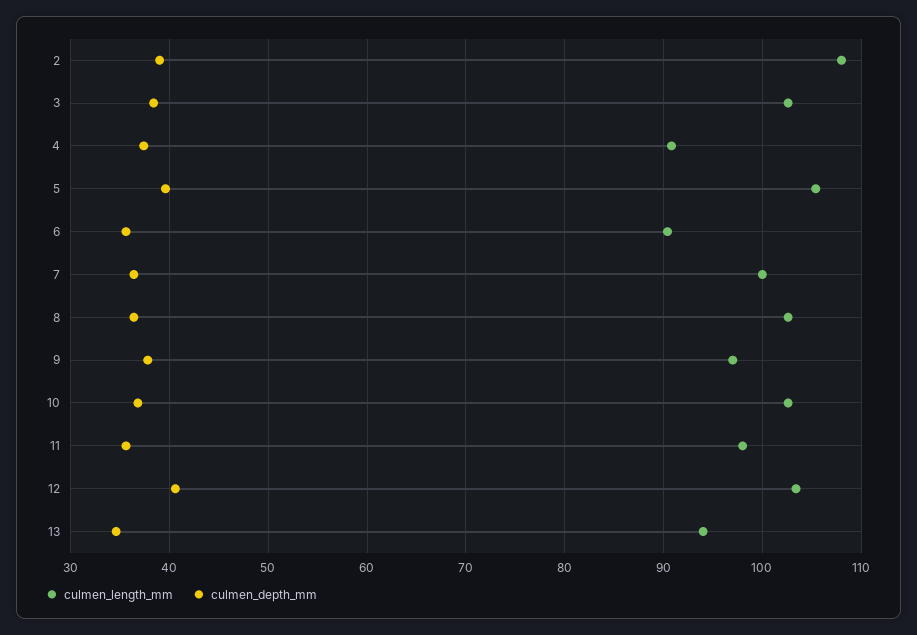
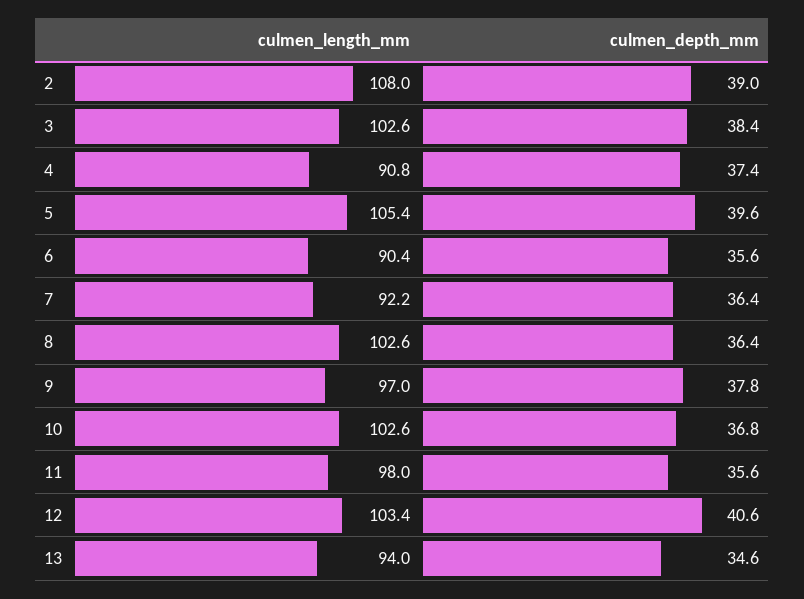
culmen_length_mm, 7: 100 -> 92.2

